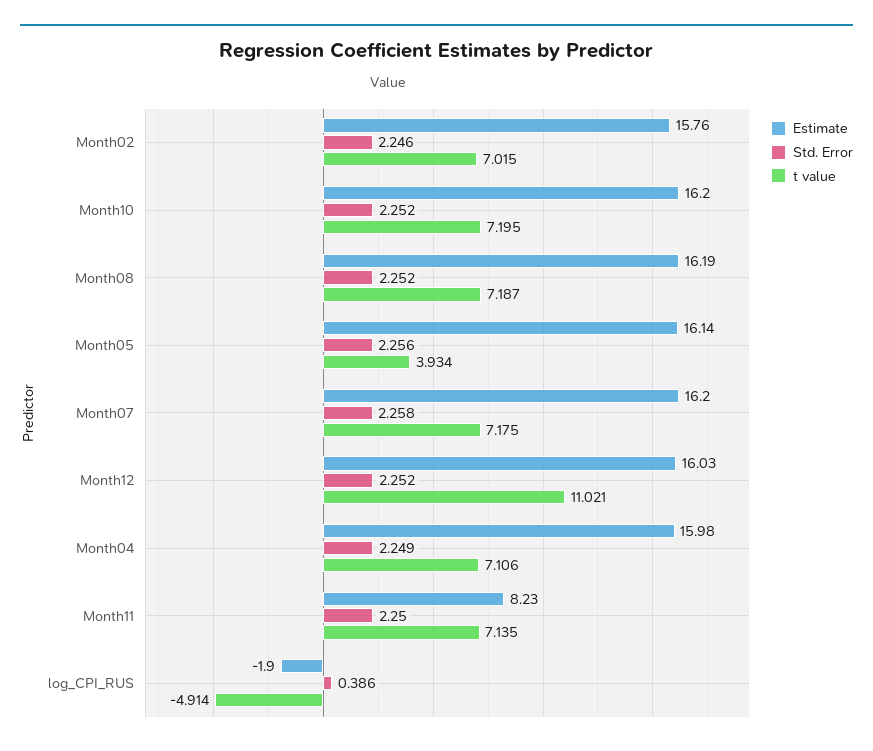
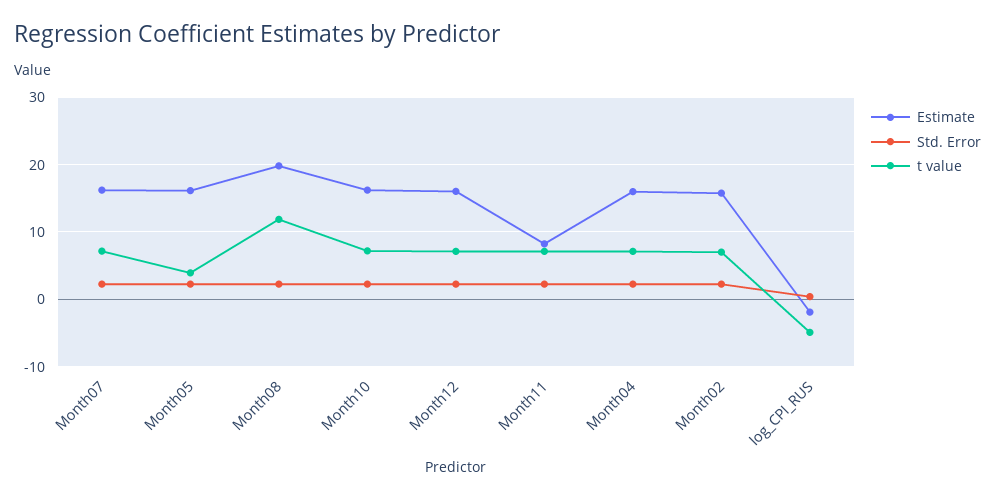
Estimate, Month08: 16.19 -> 20
t value, Month08: 7.187 -> 12
t value, Month12: 11.021 -> 7

